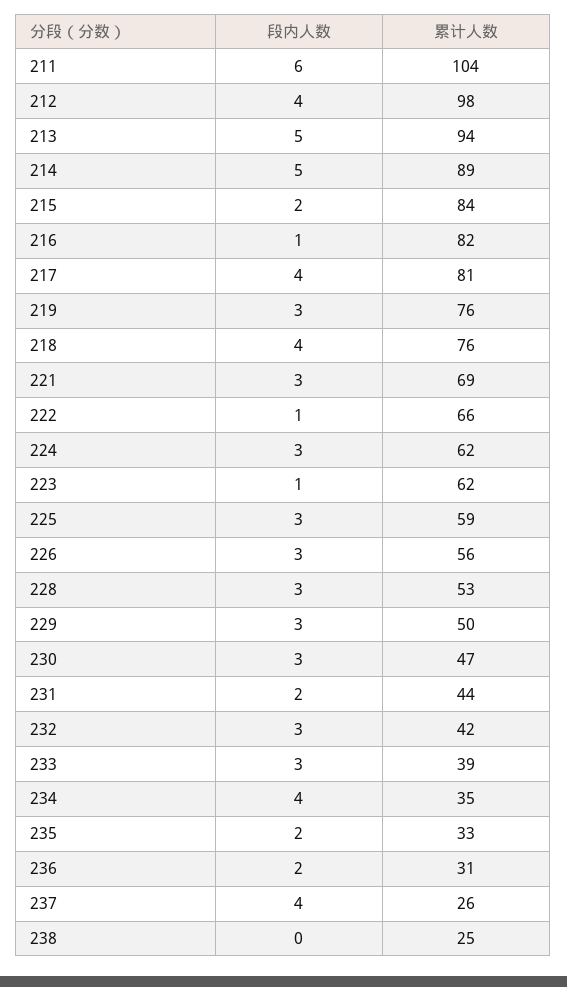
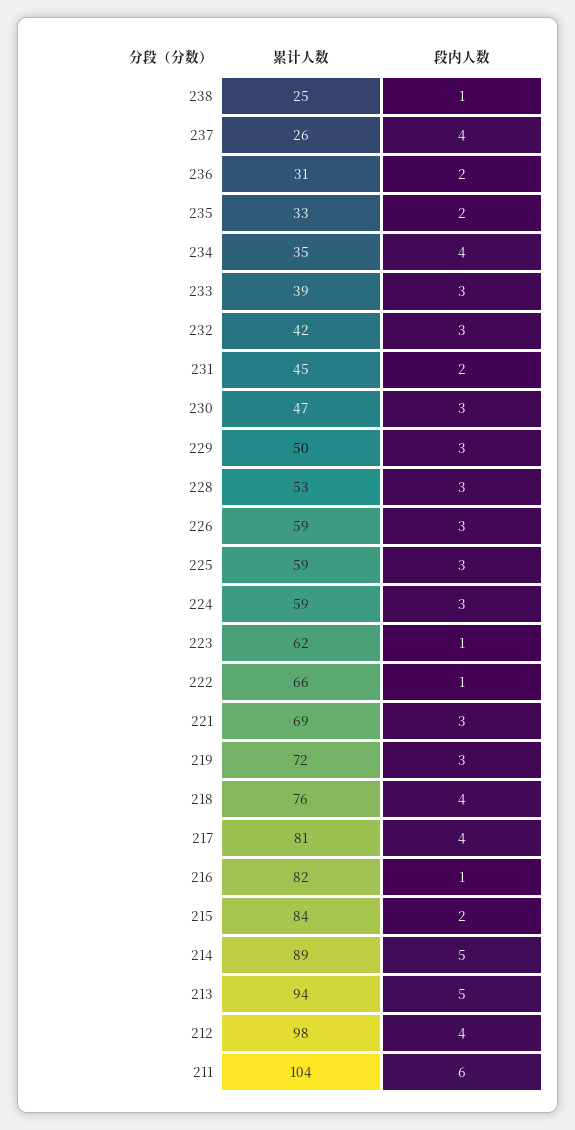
累计人数, 219: 76 -> 72
累计人数, 224: 62 -> 59
累计人数, 226: 56 -> 59
累计人数, 231: 44 -> 45
段内人数, 238: 0 -> 1

